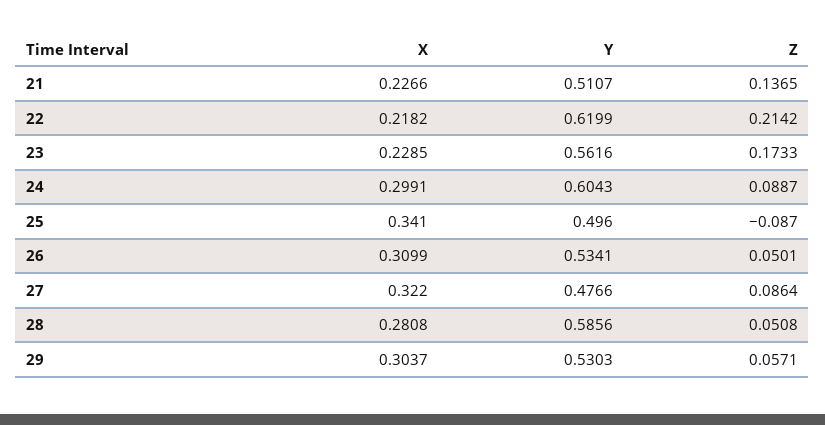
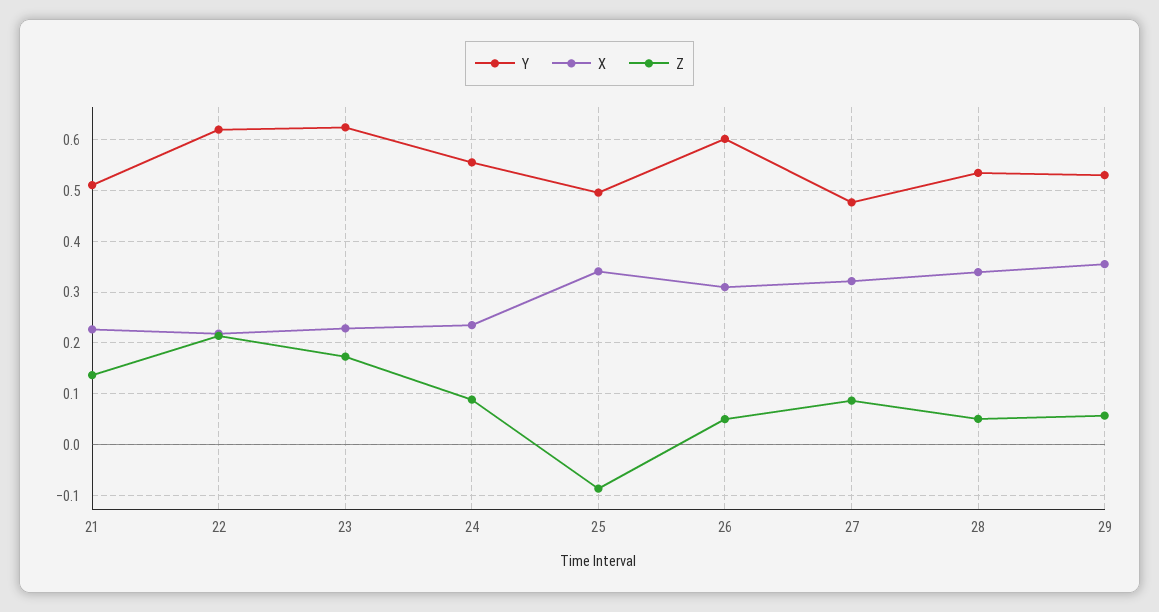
Y, 23: 0.5616 -> 0.62
X, 24: 0.2991 -> 0.24
Y, 24: 0.6043 -> 0.56
Y, 26: 0.5341 -> 0.6
X, 28: 0.2808 -> 0.34
Y, 28: 0.5856 -> 0.54
X, 29: 0.3037 -> 0.36

